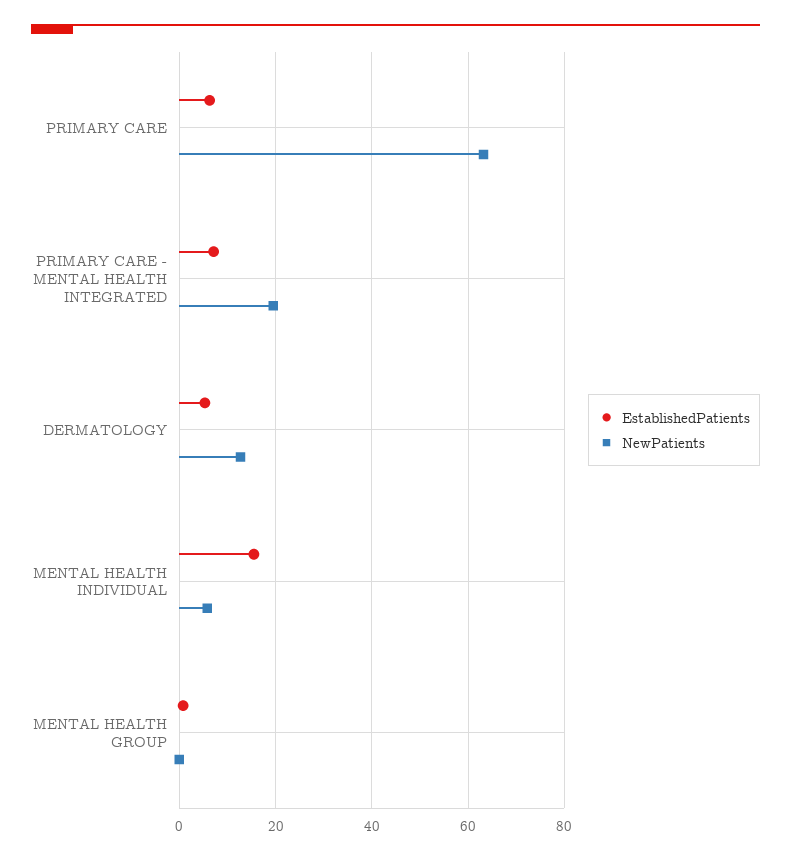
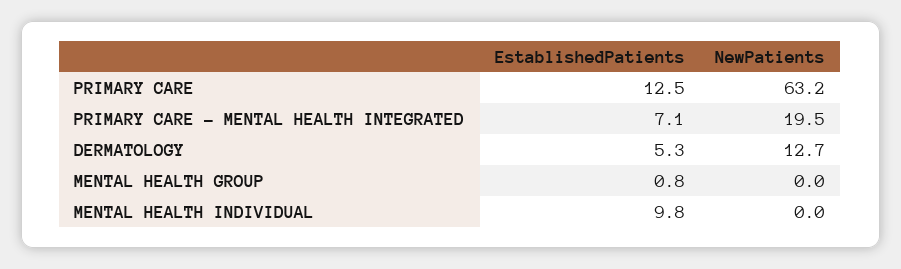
EstablishedPatients, PRIMARY CARE: 6 -> 12.5
EstablishedPatients, MENTAL HEALTH INDIVIDUAL: 16 -> 9.8
NewPatients, MENTAL HEALTH INDIVIDUAL: 6 -> 0

